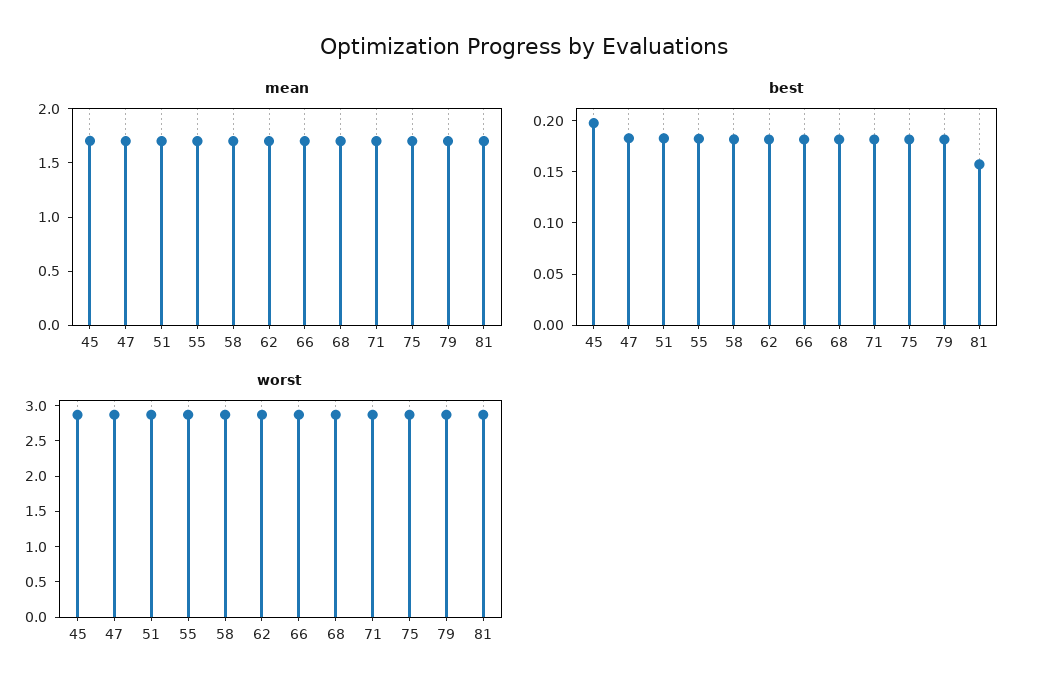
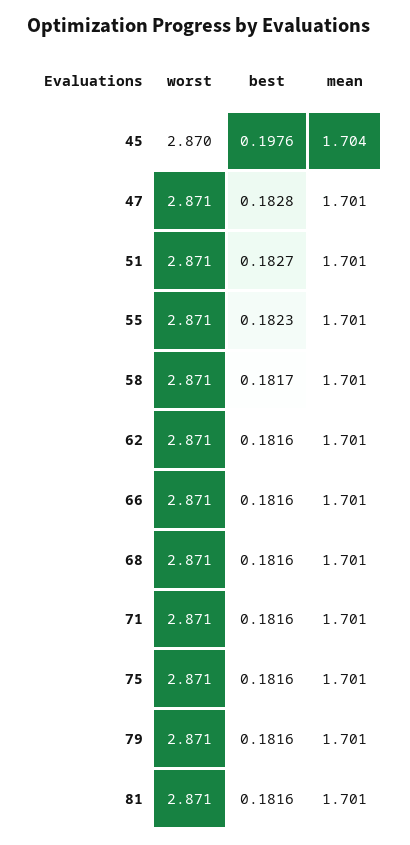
best, 81: 0.16 -> 0.1816

